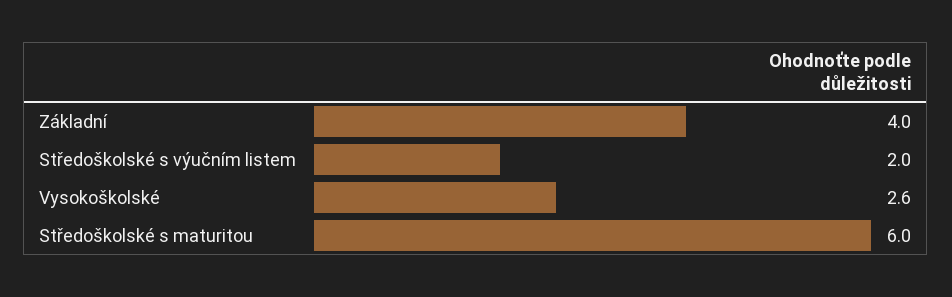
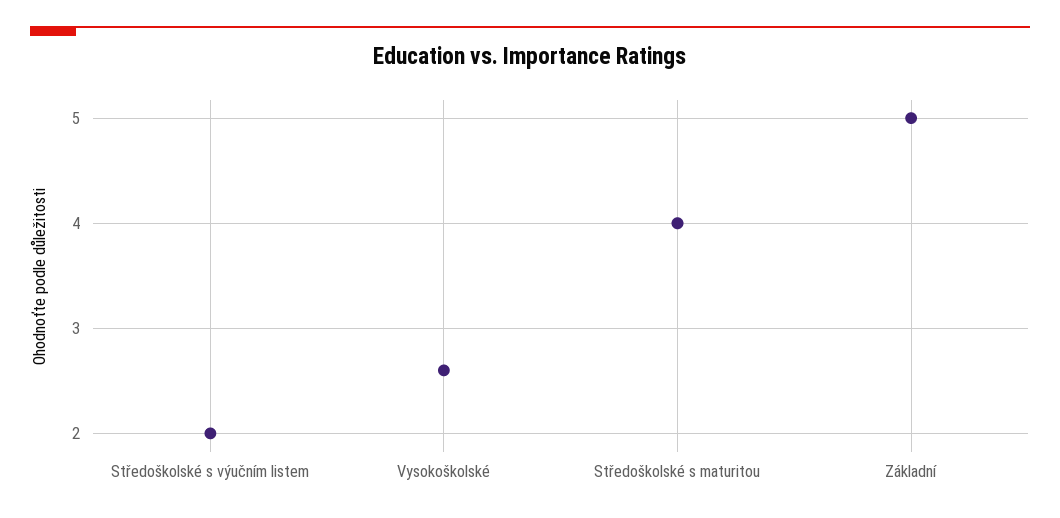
Základní: 4 -> 5
Středoškolské s maturitou: 6 -> 4

